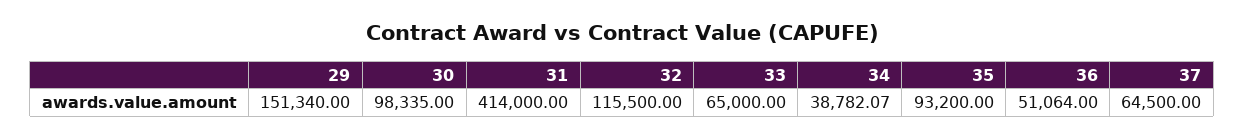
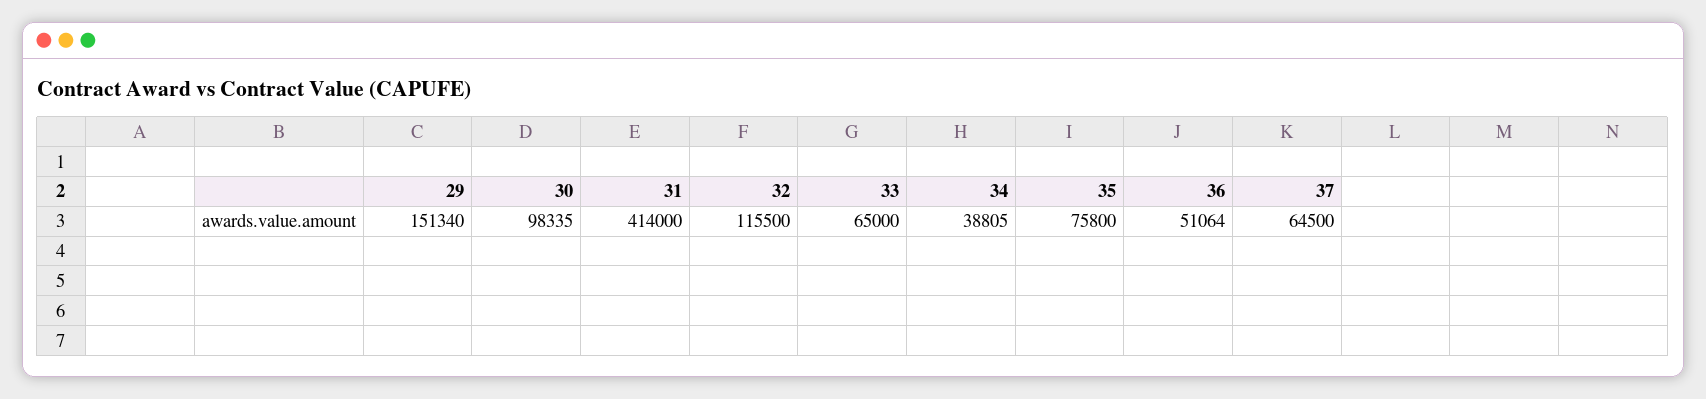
34: 38782.07 -> 38805
35: 93200 -> 75800

